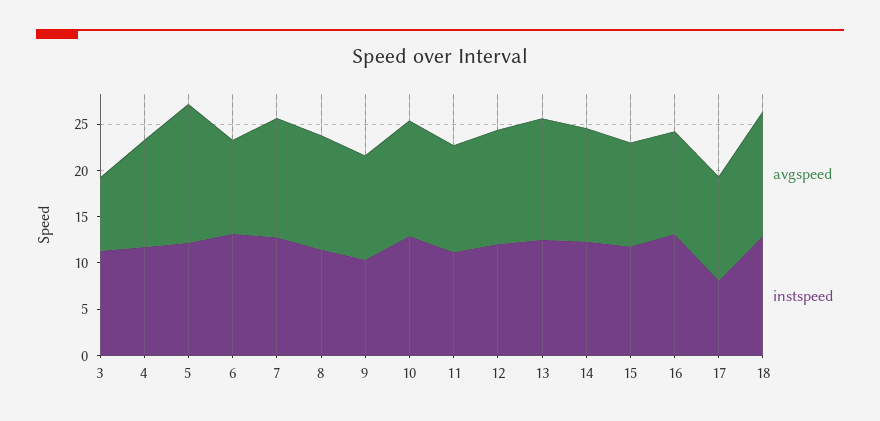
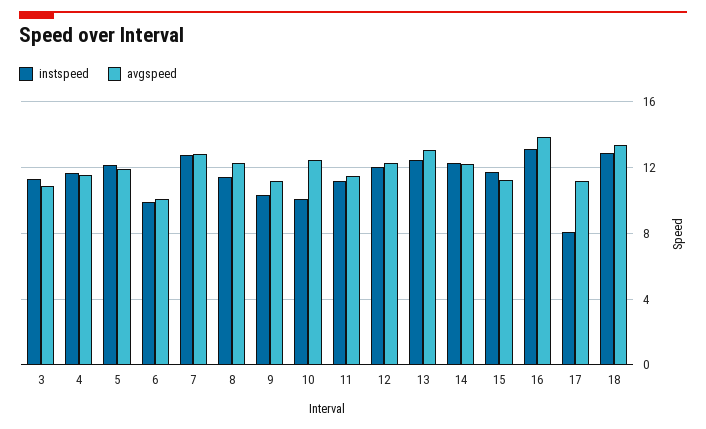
avgspeed, 3: 8 -> 11
avgspeed, 5: 15 -> 12
instspeed, 6: 13 -> 10
instspeed, 10: 13 -> 10
avgspeed, 16: 11 -> 14

